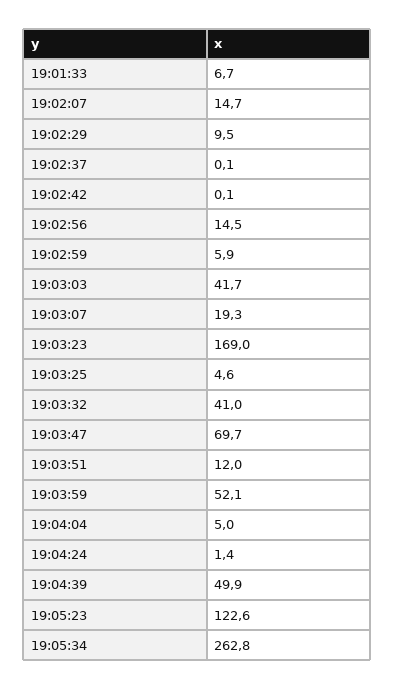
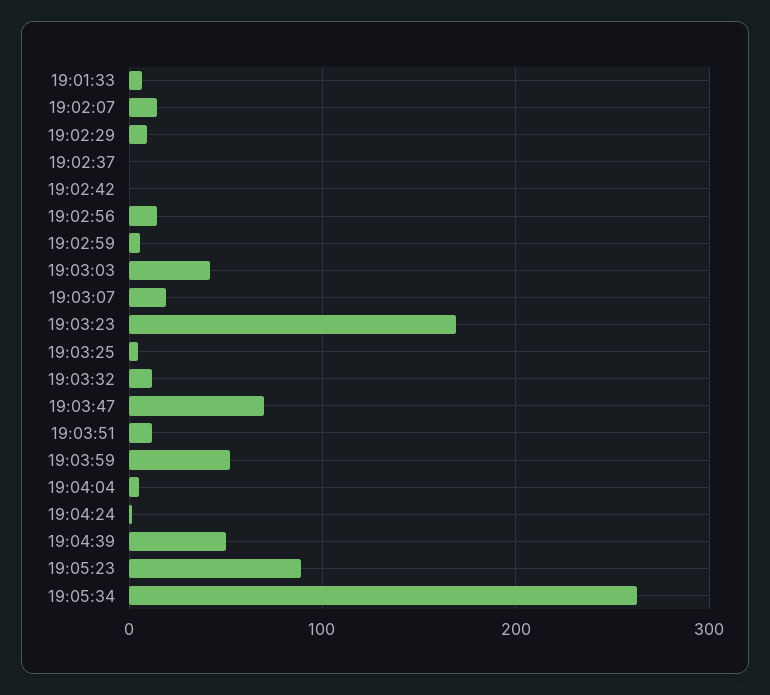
19:03:32: 41 -> 10
19:05:23: 122.6 -> 90

